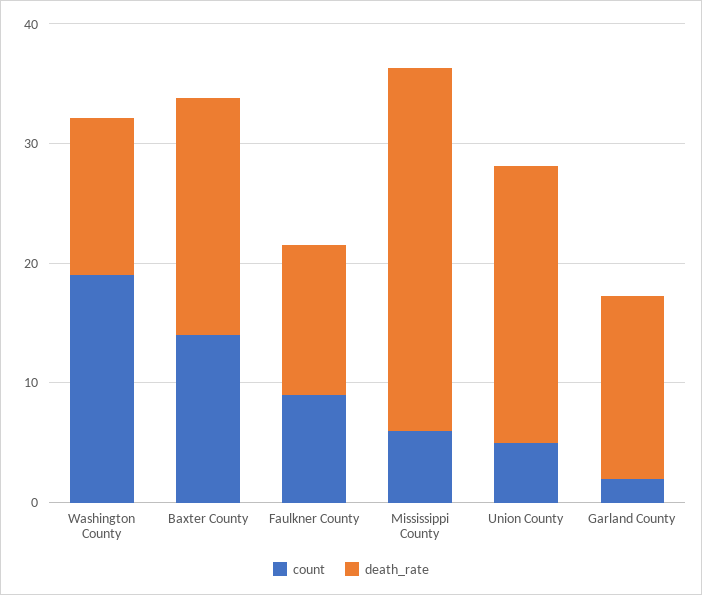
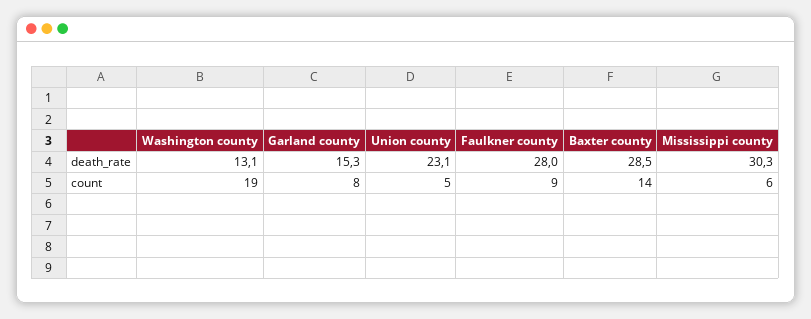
death_rate, Baxter County: 20 -> 28.5
death_rate, Faulkner County: 12 -> 28
count, Garland County: 2 -> 8

